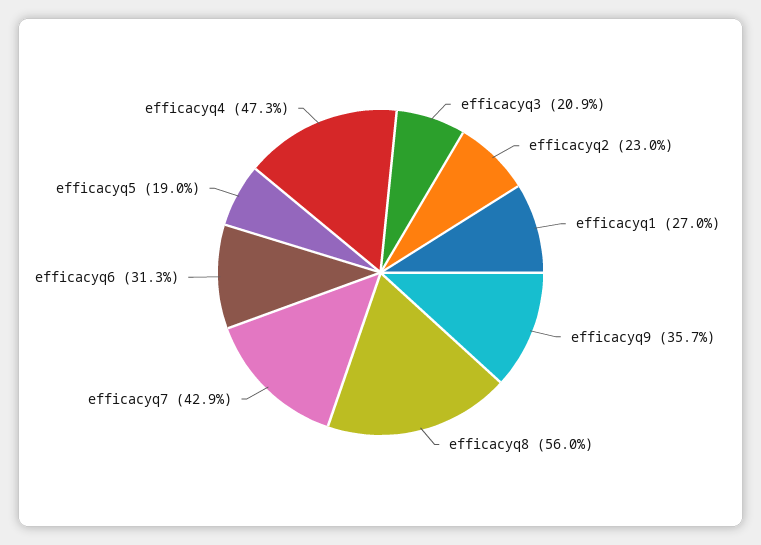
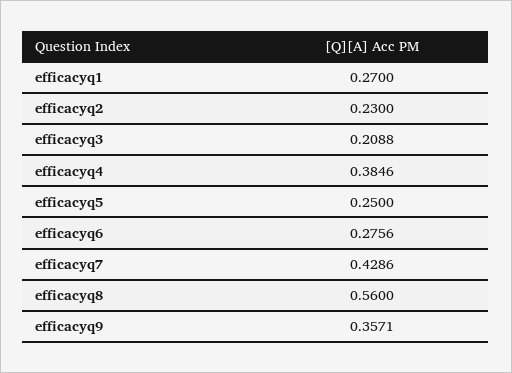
efficacyq6: 0.313 -> 0.2756
efficacyq5: 0.19 -> 0.25
efficacyq4: 0.473 -> 0.3846

